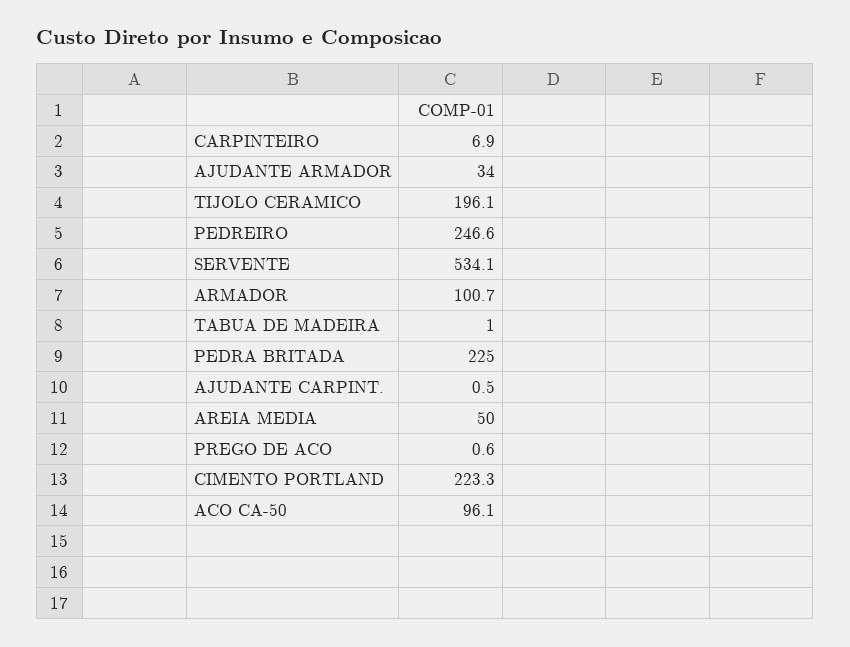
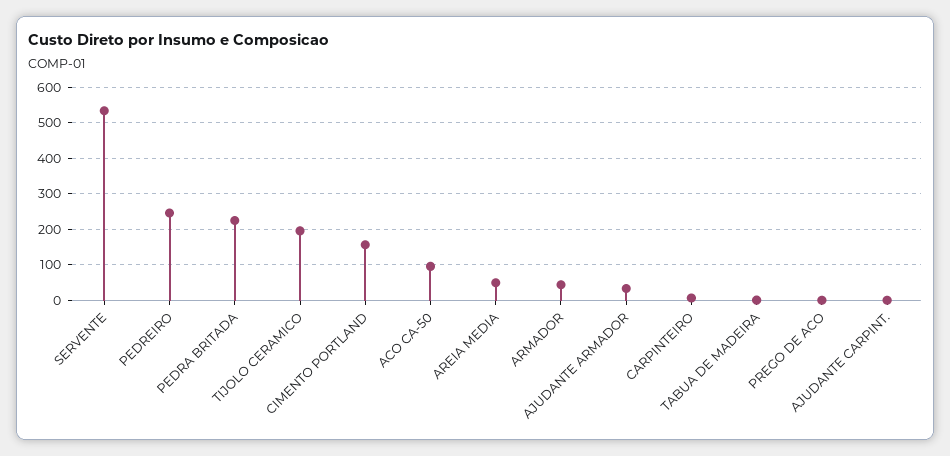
ARMADOR: 100.7 -> 40
CIMENTO PORTLAND: 223.3 -> 160

